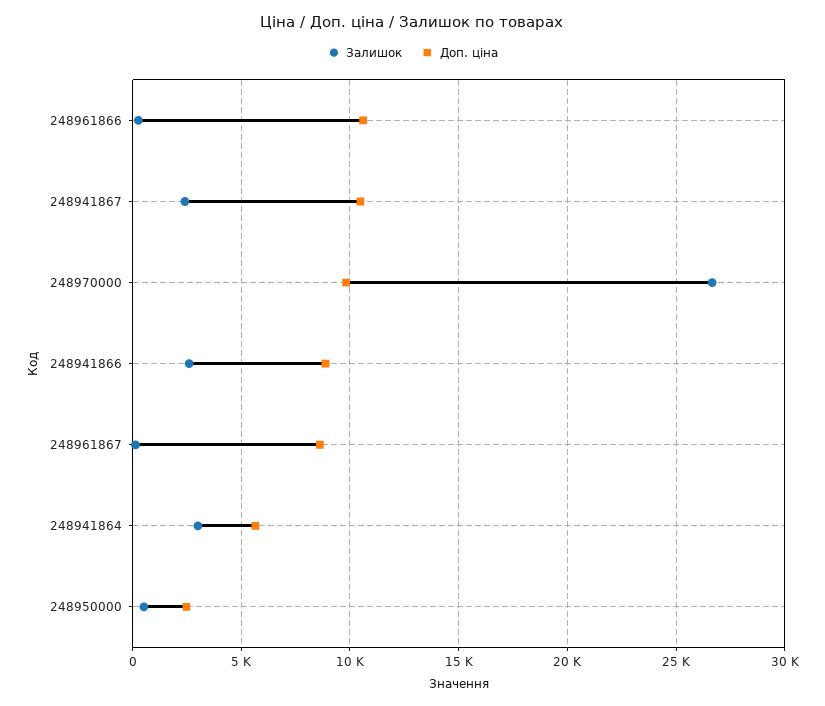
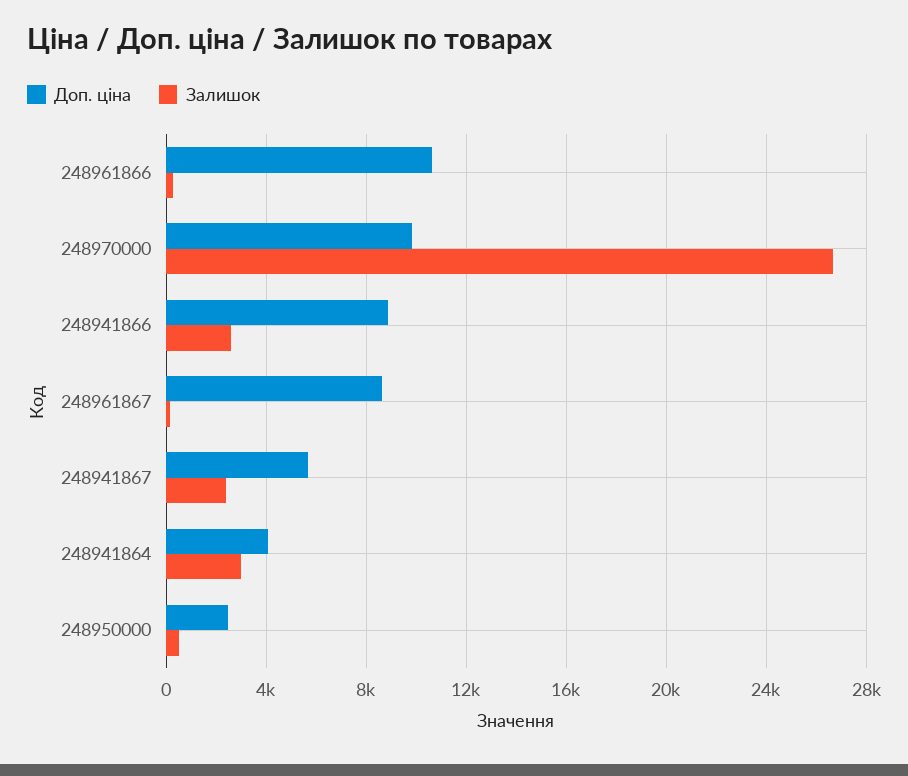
Доп. ціна, 248941867: 10500 -> 5500
Доп. ціна, 248941864: 5500 -> 4000

